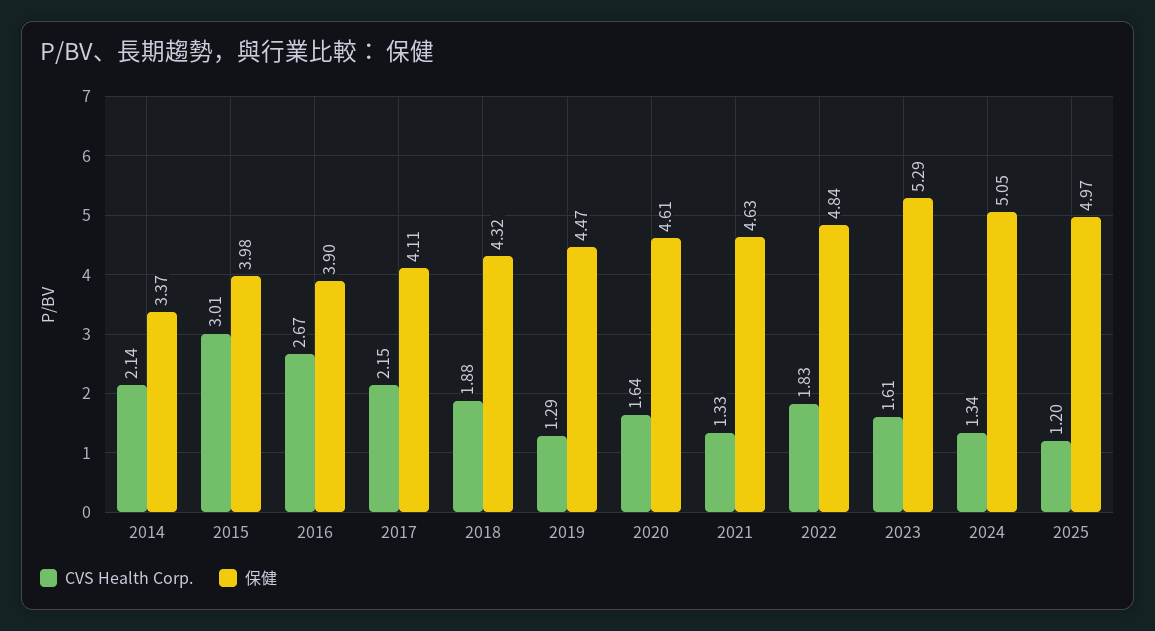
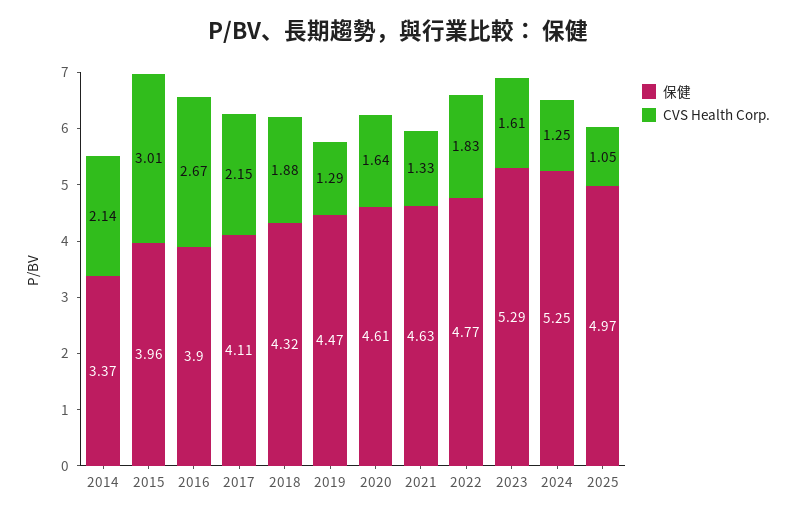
保健, 2015: 3.98 -> 3.96
保健, 2022: 4.84 -> 4.77
CVS Health Corp., 2024: 1.34 -> 1.25
保健, 2024: 5.05 -> 5.25
CVS Health Corp., 2025: 1.2 -> 1.05

